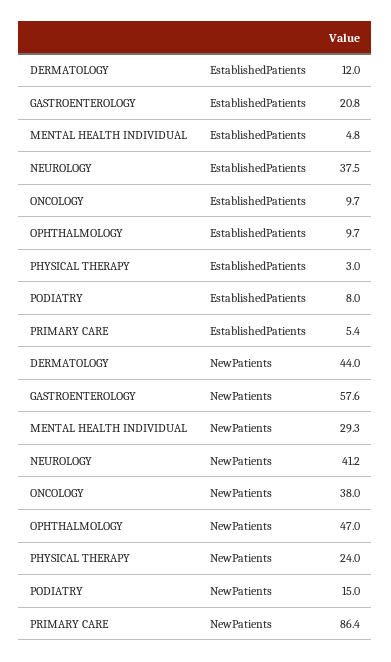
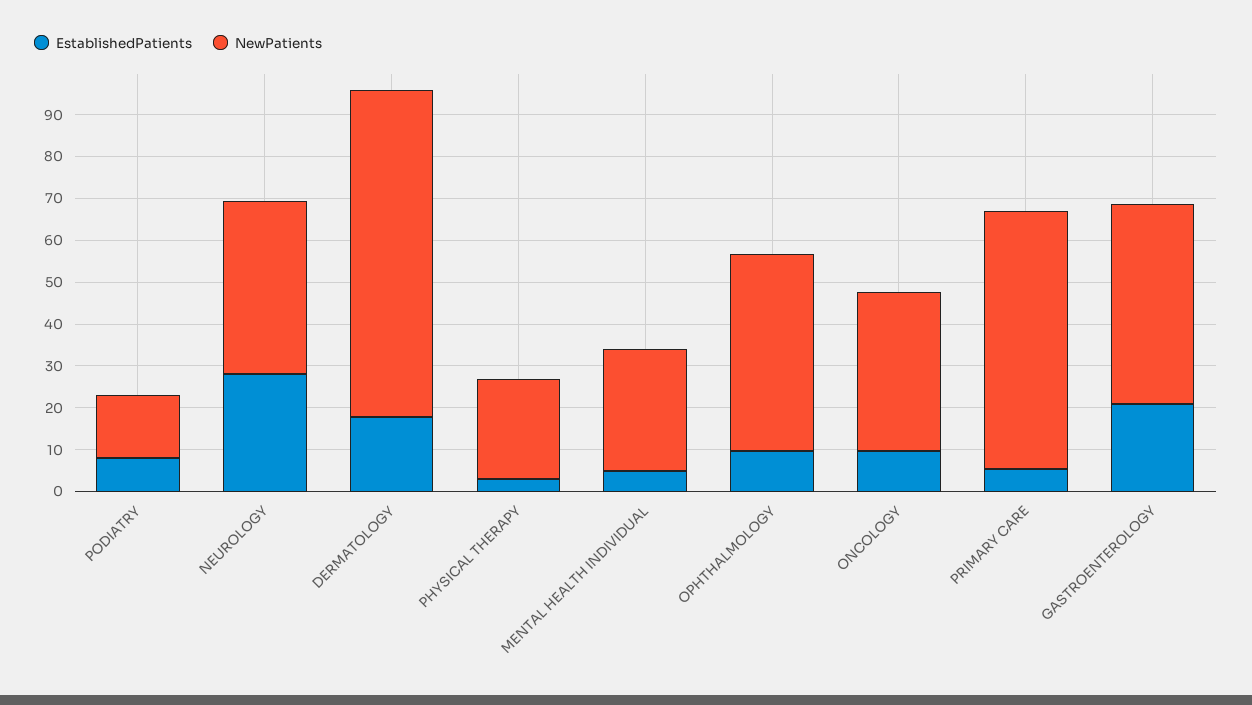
EstablishedPatients, DERMATOLOGY: 12 -> 18
EstablishedPatients, NEUROLOGY: 37.5 -> 28
NewPatients, DERMATOLOGY: 44 -> 78
NewPatients, GASTROENTEROLOGY: 57.6 -> 48
NewPatients, PRIMARY CARE: 86.4 -> 62

